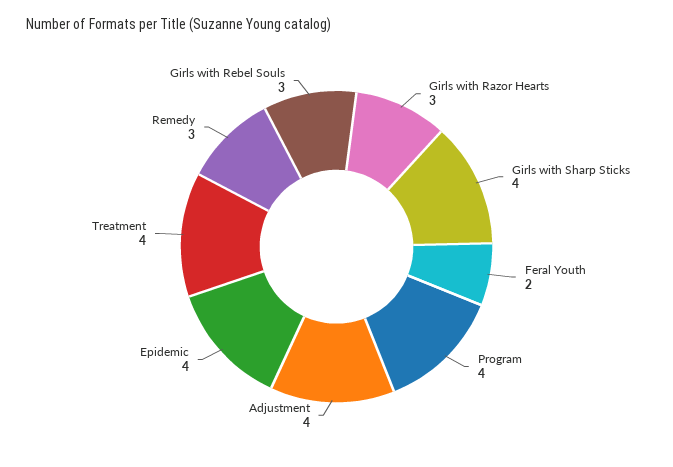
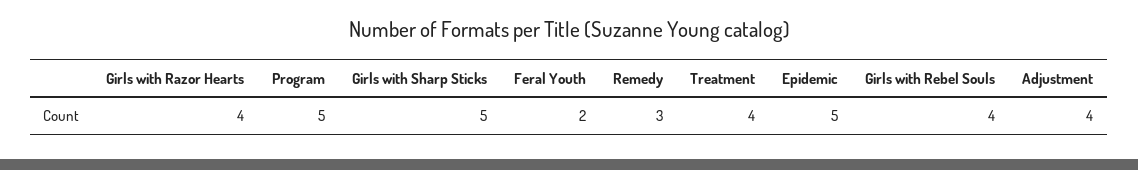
Girls with Razor Hearts: 3 -> 4
Girls with Sharp Sticks: 4 -> 5
Program: 4 -> 5
Epidemic: 4 -> 5
Girls with Rebel Souls: 3 -> 4

